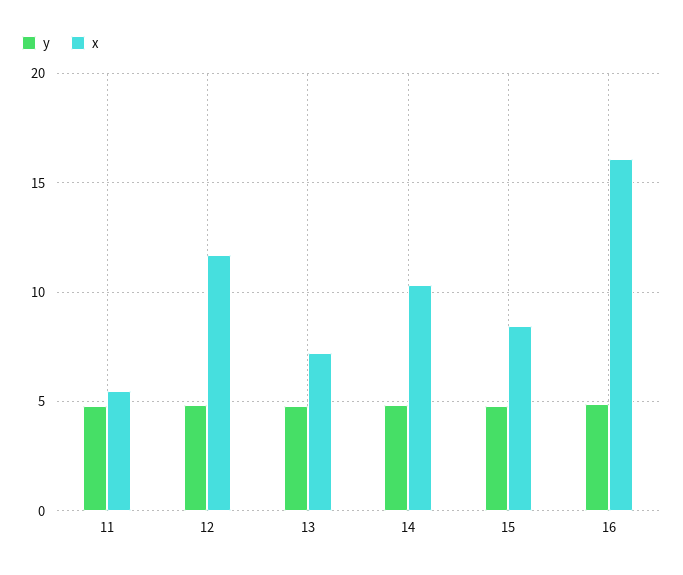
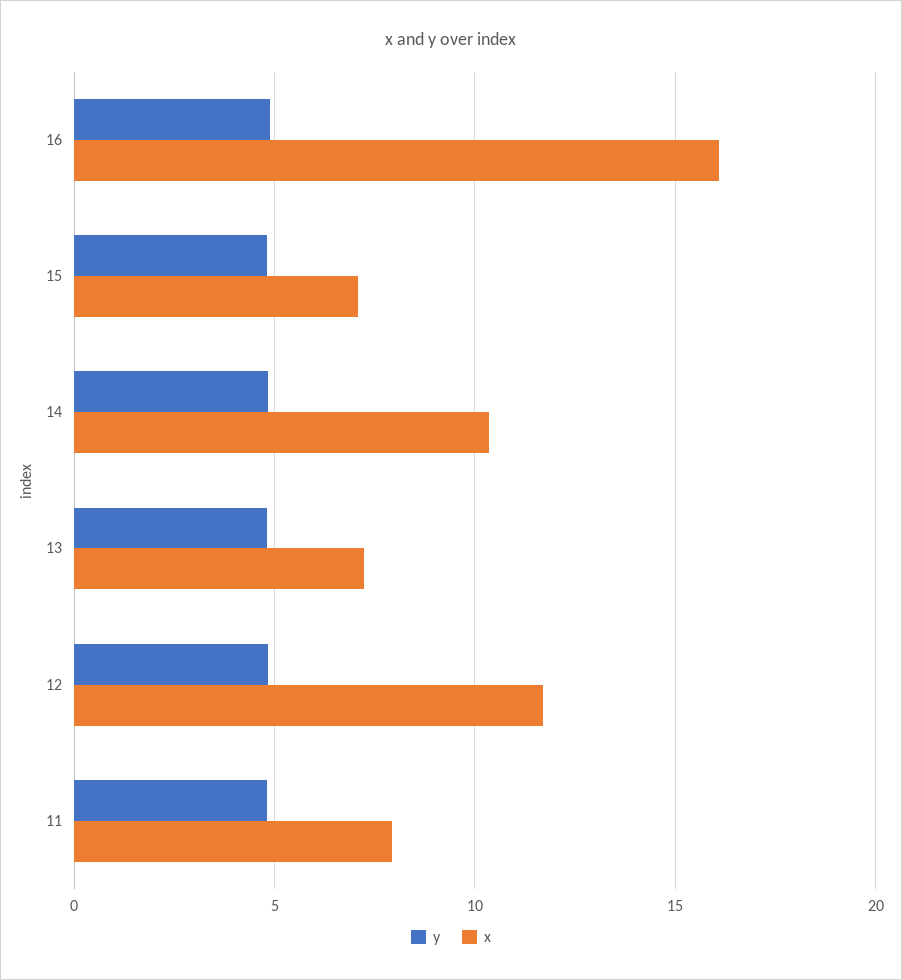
x, 11: 5.5 -> 8
x, 15: 8.5 -> 7

